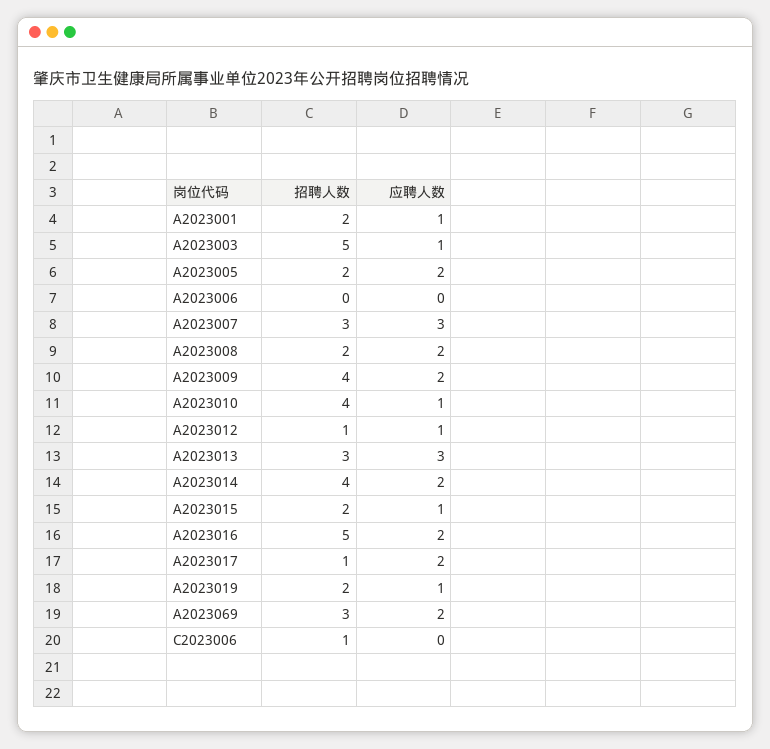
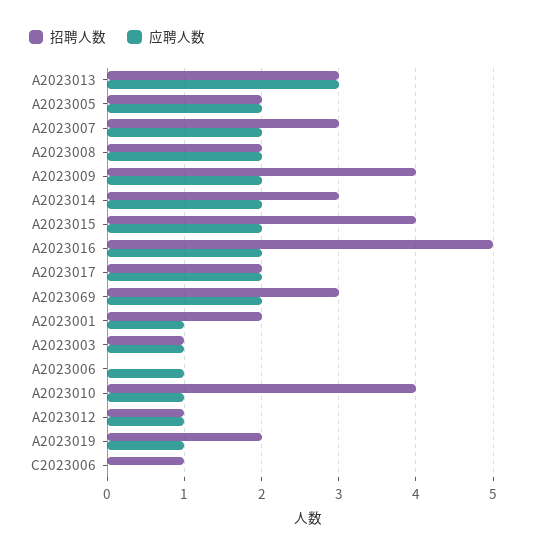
招聘人数, A2023003: 5 -> 1
应聘人数, A2023006: 0 -> 1
应聘人数, A2023007: 3 -> 2
招聘人数, A2023014: 4 -> 3
招聘人数, A2023015: 2 -> 4
应聘人数, A2023015: 1 -> 2
招聘人数, A2023017: 1 -> 2

